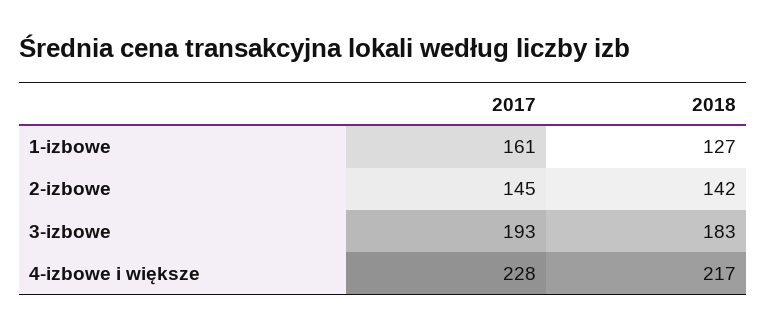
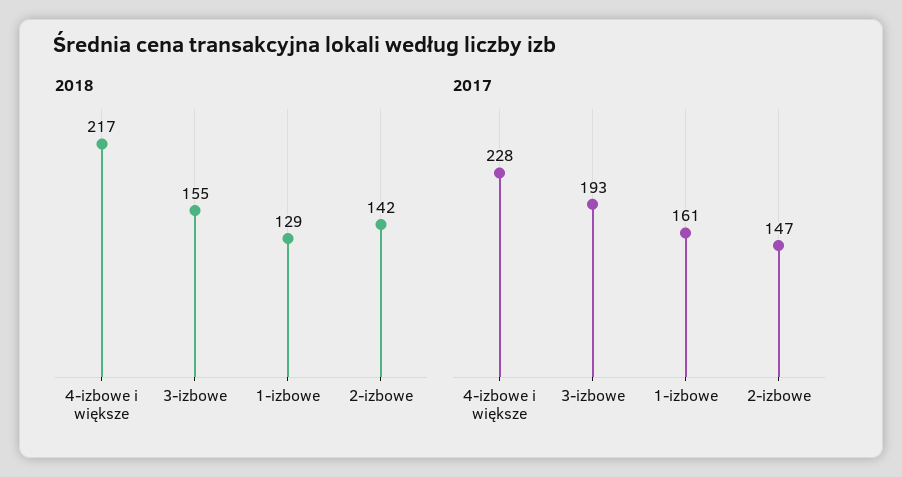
2018, 1-izbowe: 127 -> 129
2017, 2-izbowe: 145 -> 147
2018, 3-izbowe: 183 -> 155

